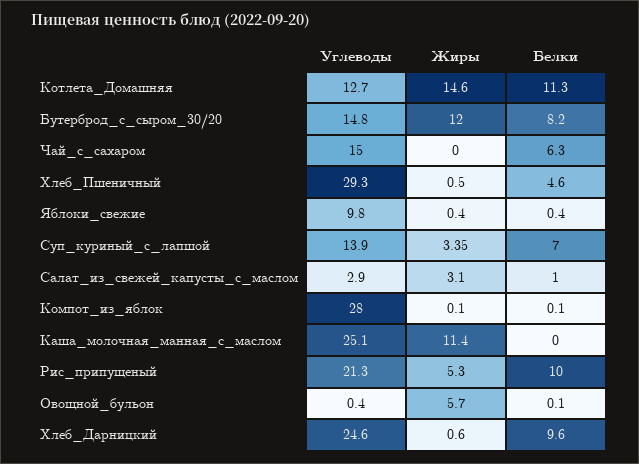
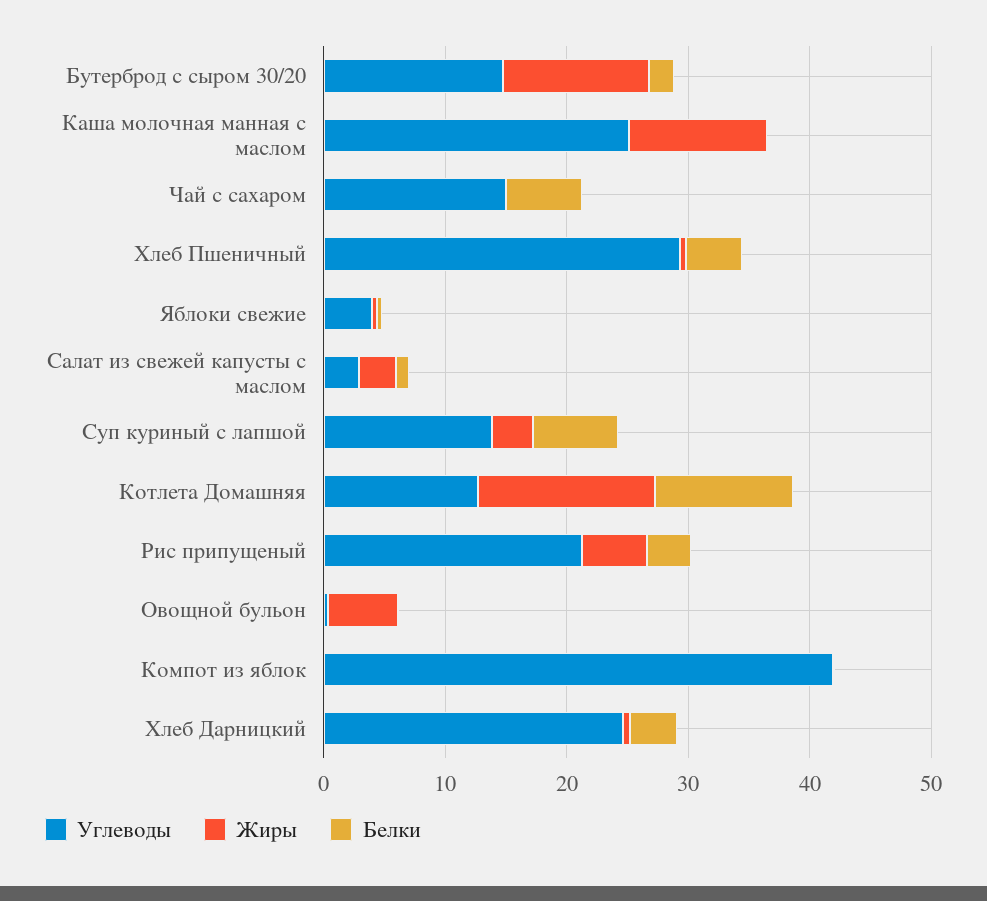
Белки, Бутерброд_с_сыром_30/20: 8.2 -> 2
Углеводы, Яблоки_свежие: 9.8 -> 4
Углеводы, Компот_из_яблок: 28 -> 42
Белки, Рис_припущеный: 10 -> 4
Белки, Хлеб_Дарницкий: 9.6 -> 4

